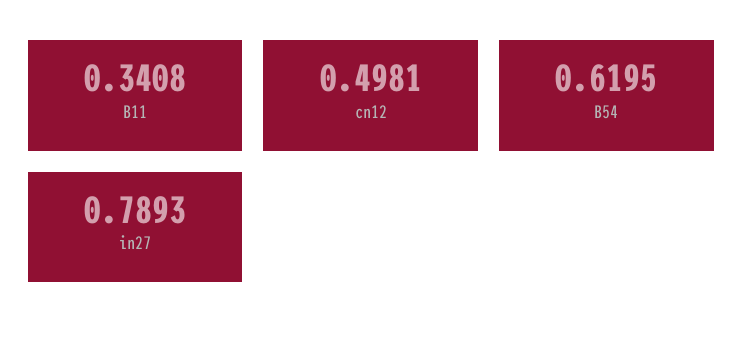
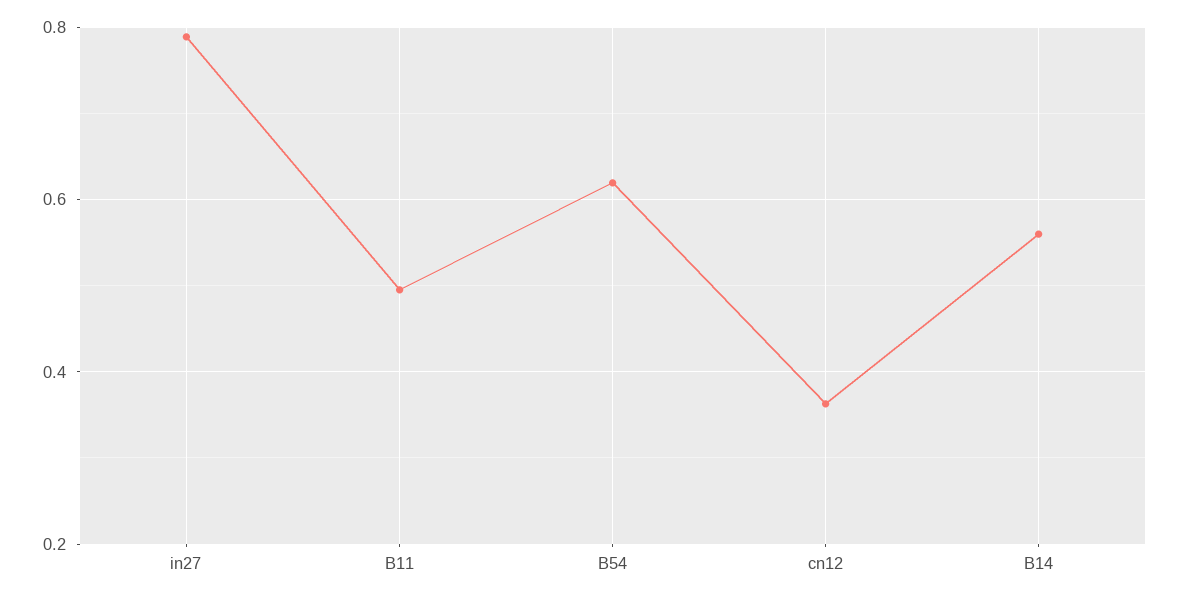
B11: 0.3408 -> 0.5
cn12: 0.4981 -> 0.36
B14: none -> 0.56

